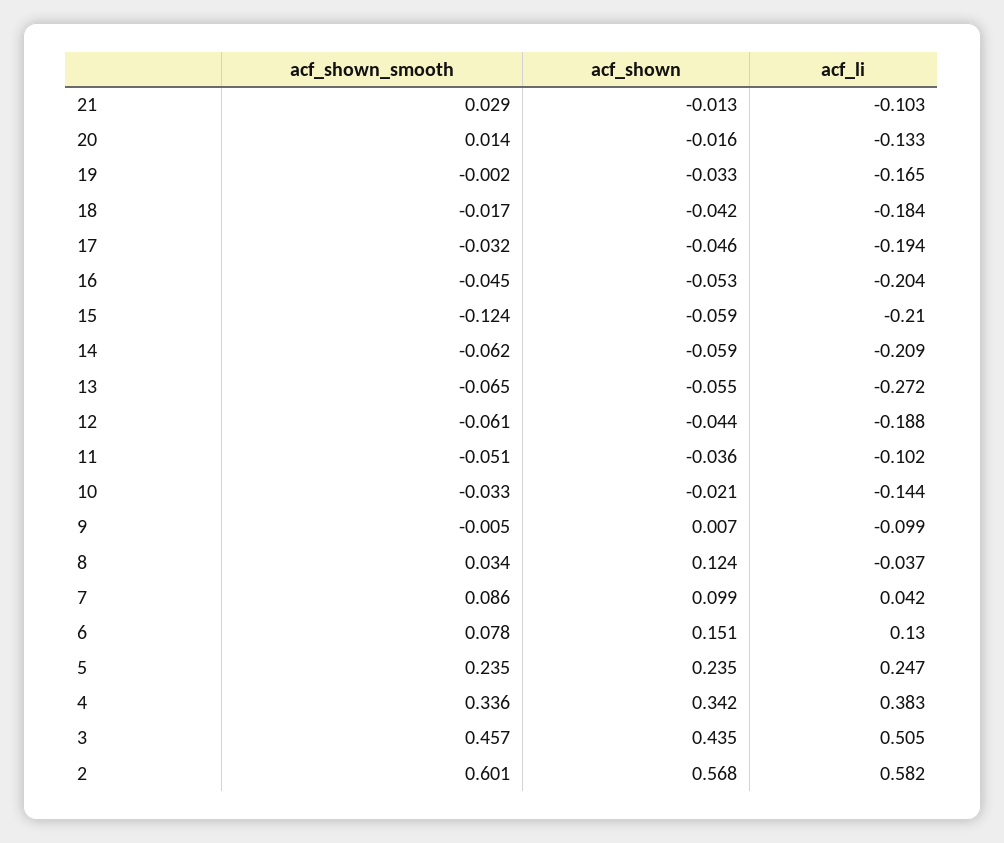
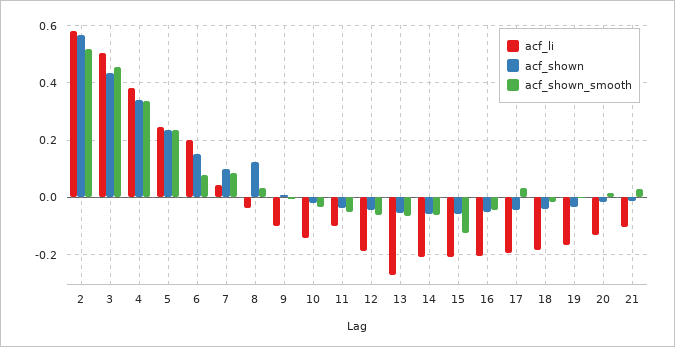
acf_shown_smooth, 17: -0.032 -> 0.025
acf_li, 6: 0.13 -> 0.2
acf_shown_smooth, 2: 0.601 -> 0.525

